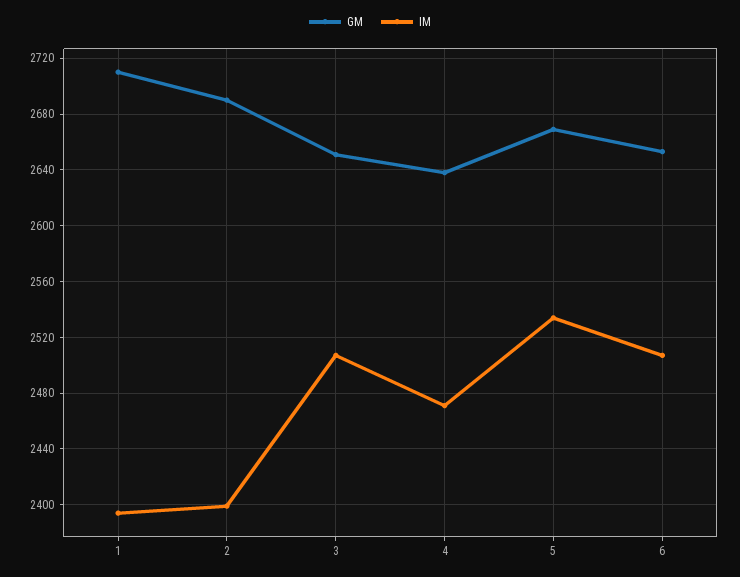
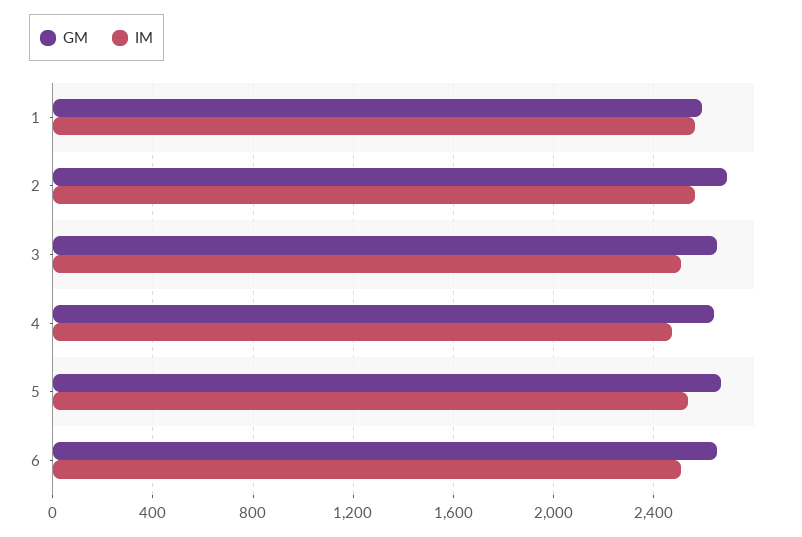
GM, 1: 2710 -> 2600
IM, 1: 2395 -> 2550
IM, 2: 2400 -> 2550

